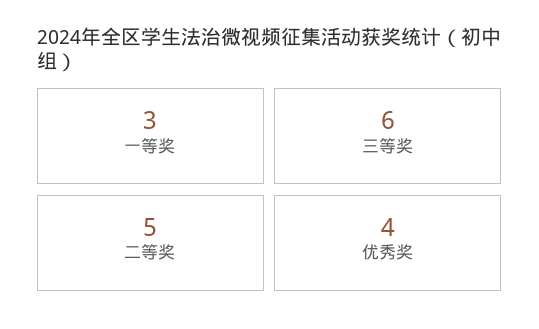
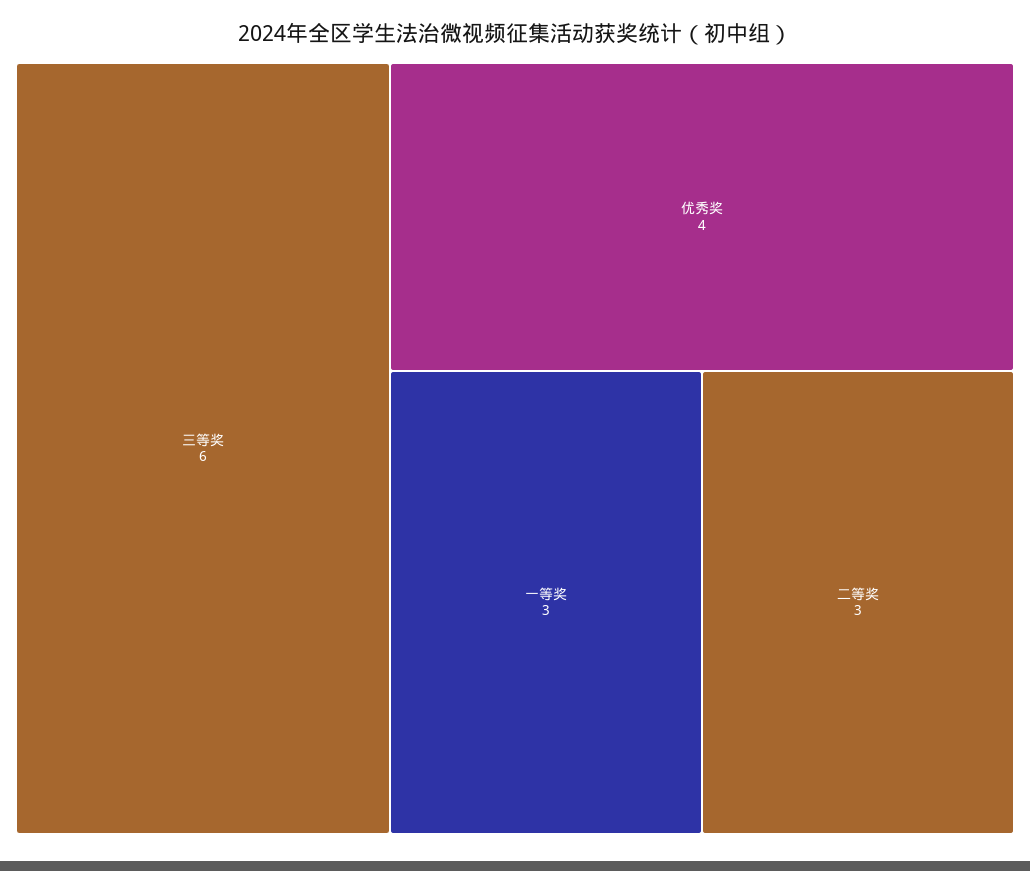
二等奖: 5 -> 3

